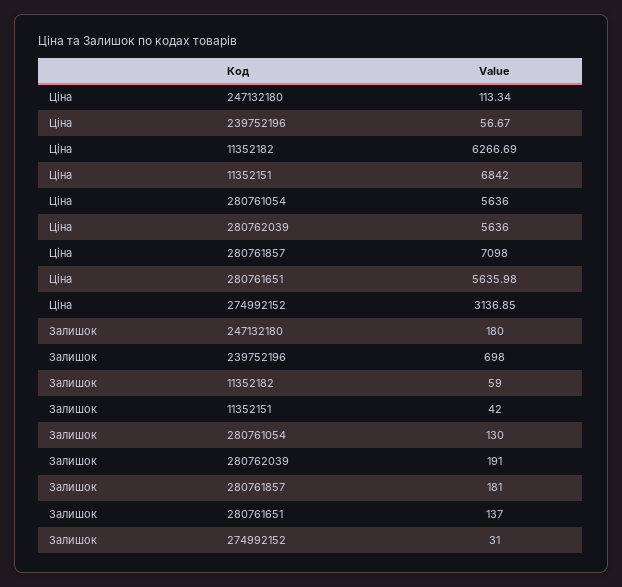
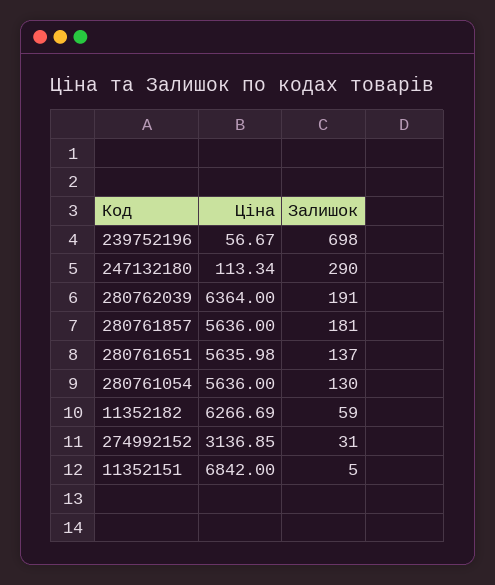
Ціна, 280762039: 5636 -> 6364
Ціна, 280761857: 7098 -> 5636
Залишок, 247132180: 180 -> 290
Залишок, 11352151: 42 -> 5

